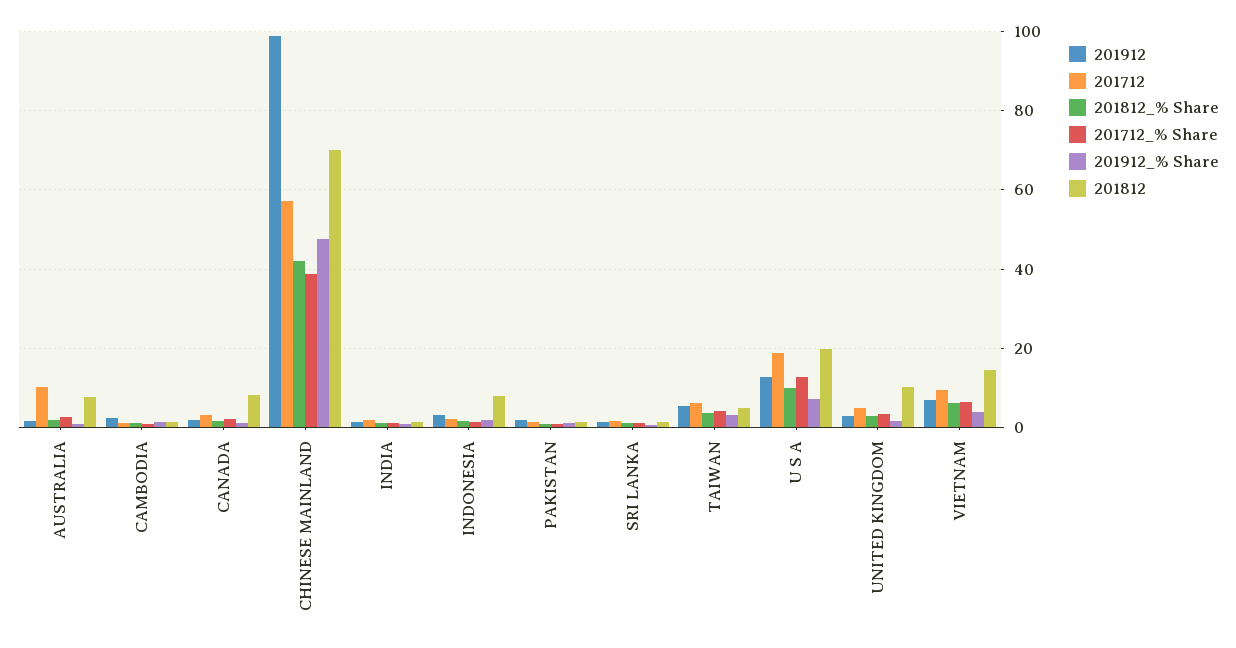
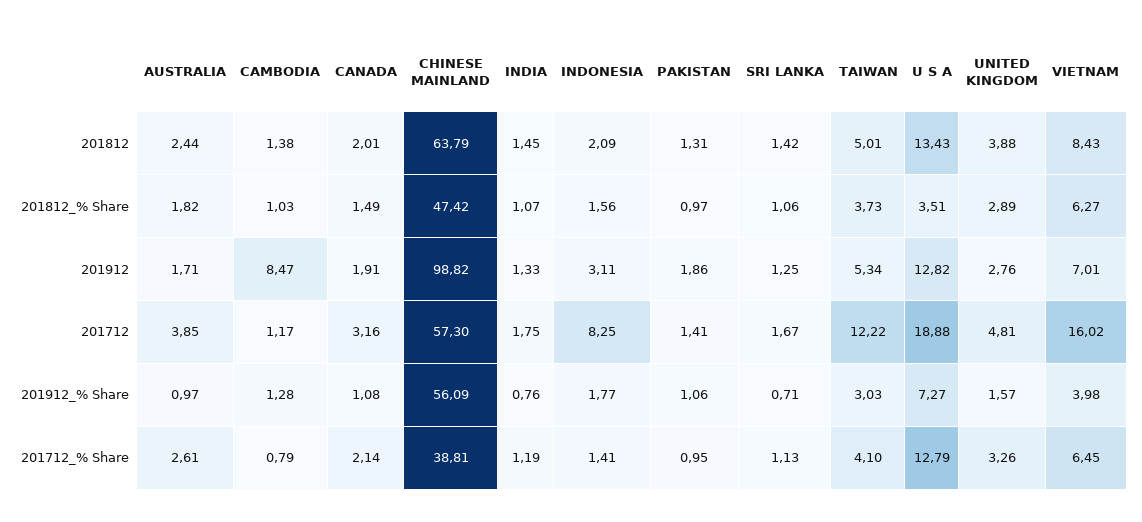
201712, AUSTRALIA: 10 -> 3.85
201812, AUSTRALIA: 8 -> 2.44
201912, CAMBODIA: 2 -> 8.47
201812, CANADA: 8 -> 2.01
201812_% Share, CHINESE MAINLAND: 42 -> 47.42
201912_% Share, CHINESE MAINLAND: 48 -> 56.09
201812, CHINESE MAINLAND: 70 -> 63.79
201712, INDONESIA: 2 -> 8.25
201812, INDONESIA: 8 -> 2.09
201712, TAIWAN: 6 -> 12.22
201812_% Share, U S A: 10 -> 3.51
201812, U S A: 20 -> 13.43
201812, UNITED KINGDOM: 10 -> 3.88
201712, VIETNAM: 10 -> 16.02
201812, VIETNAM: 14 -> 8.43

